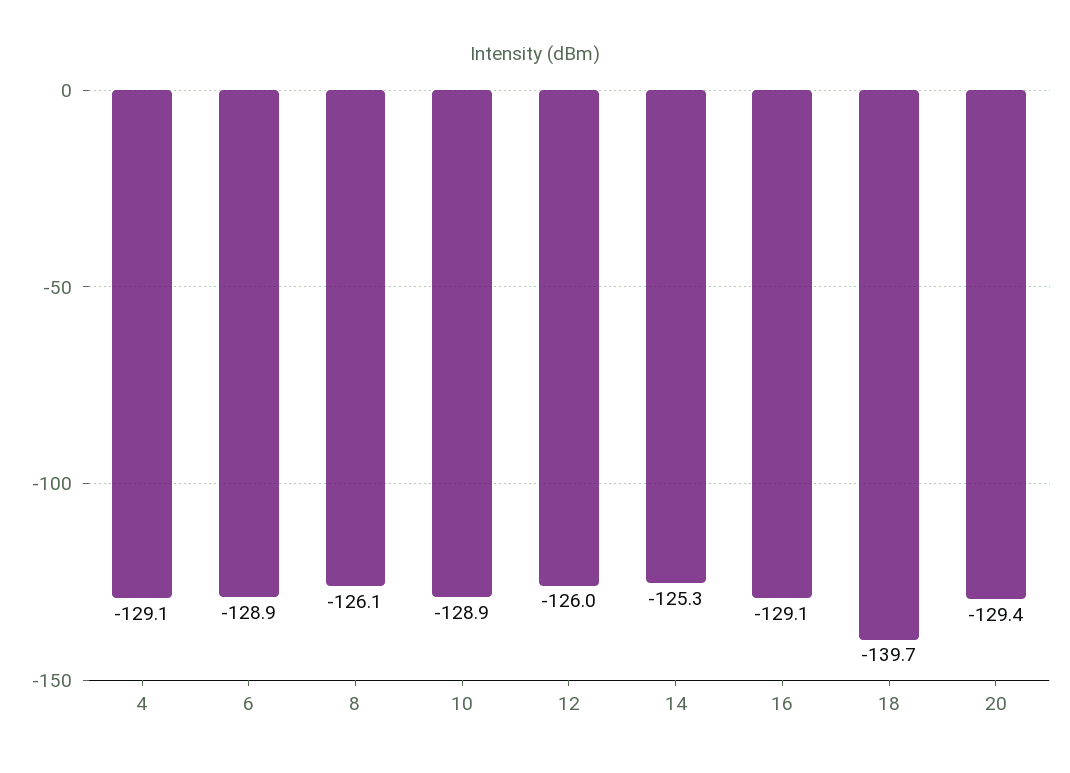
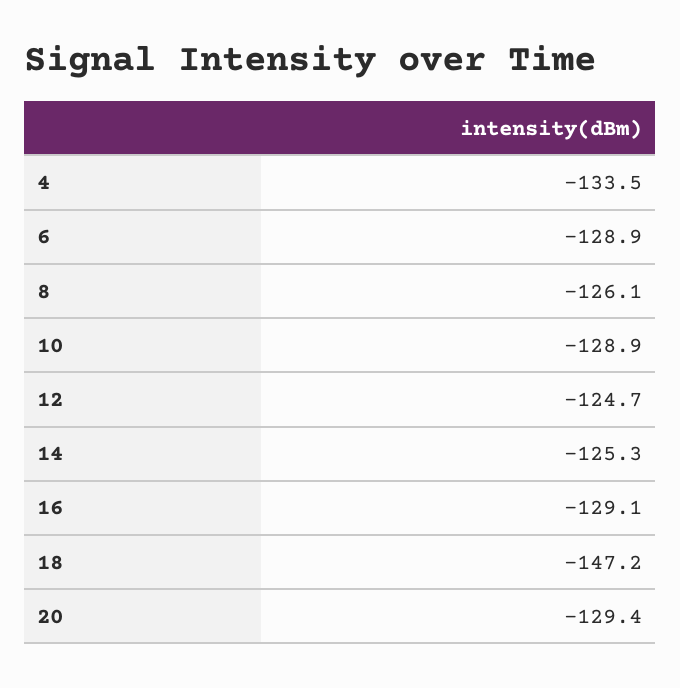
4: -129.1 -> -133.5
12: -126 -> -124.7
18: -139.7 -> -147.2

